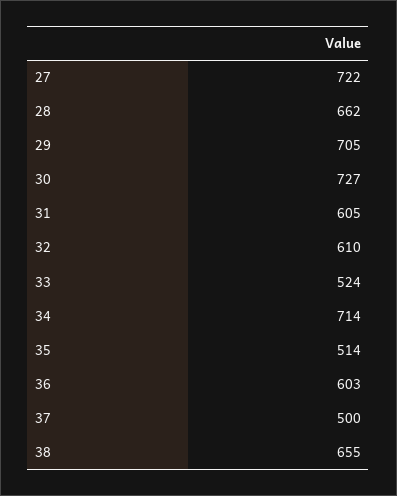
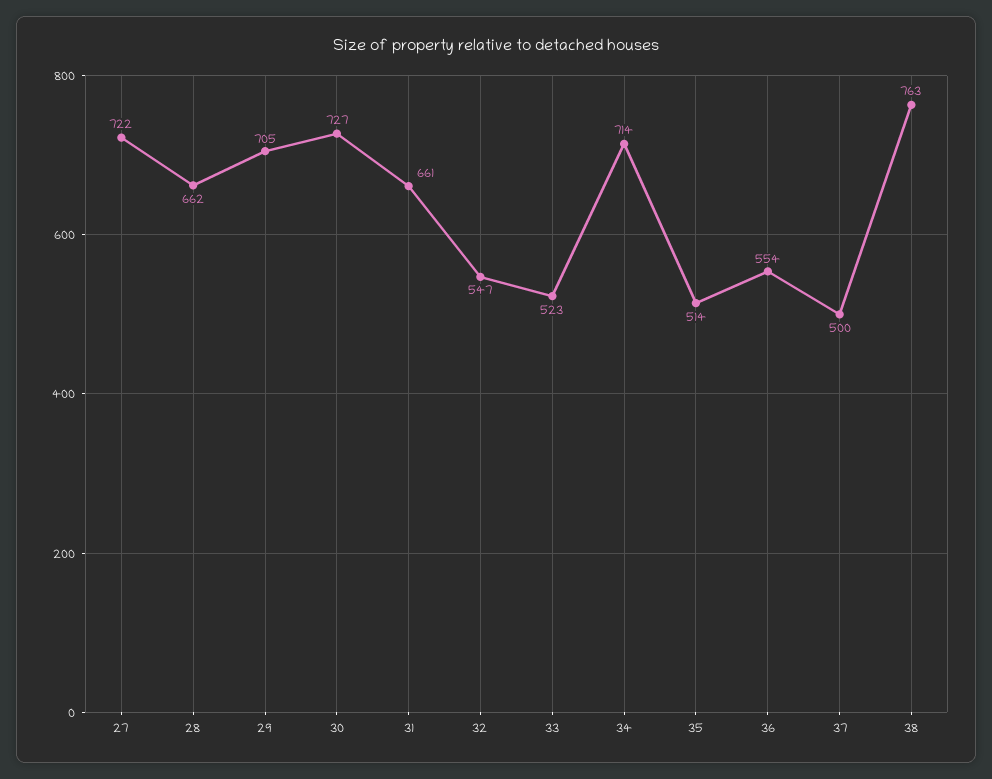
31: 605 -> 661
32: 610 -> 547
33: 524 -> 523
36: 603 -> 554
38: 655 -> 763

